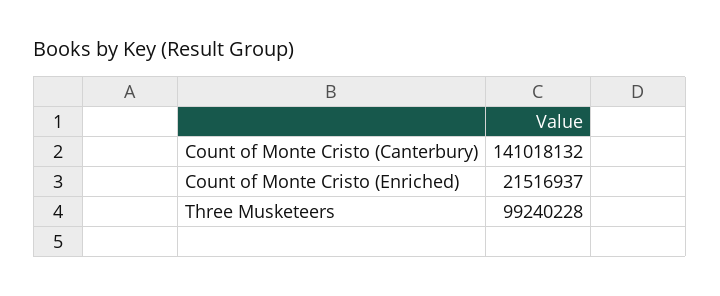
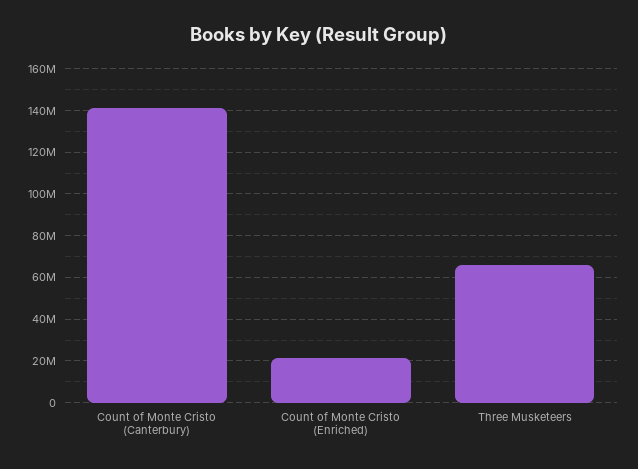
Three Musketeers: 99240228 -> 65000000

